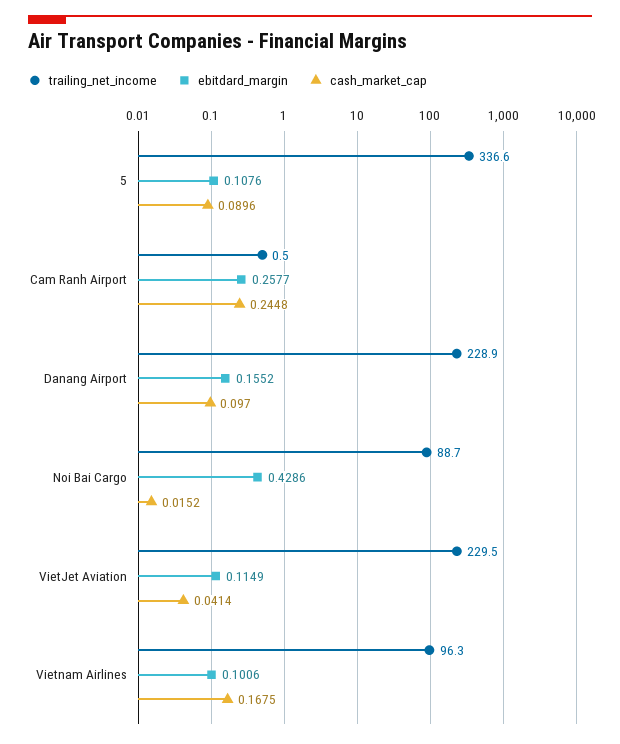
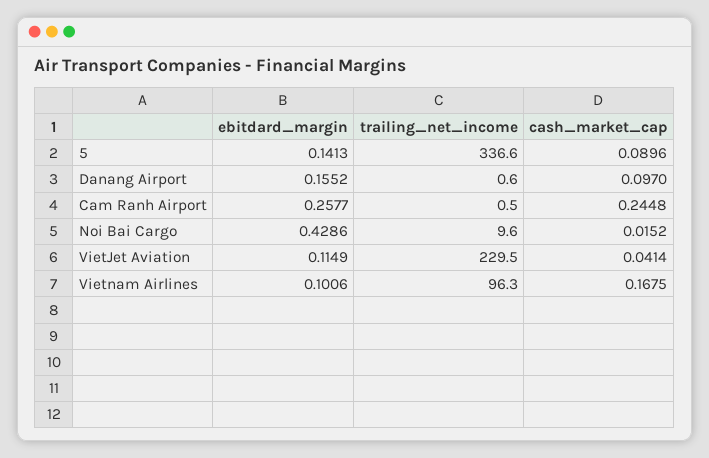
ebitdard_margin, 5: 0.1076 -> 0.1413
trailing_net_income, Danang Airport: 228.9 -> 0.6
trailing_net_income, Noi Bai Cargo: 88.7 -> 9.6

